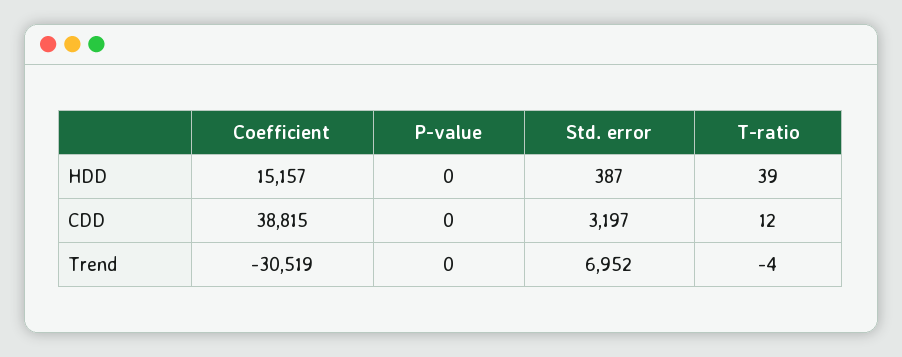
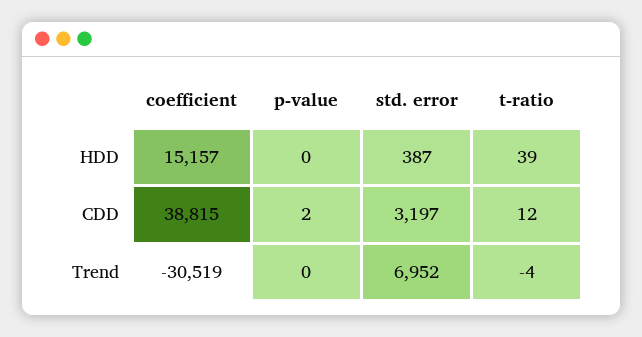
P-value, CDD: 0 -> 2

